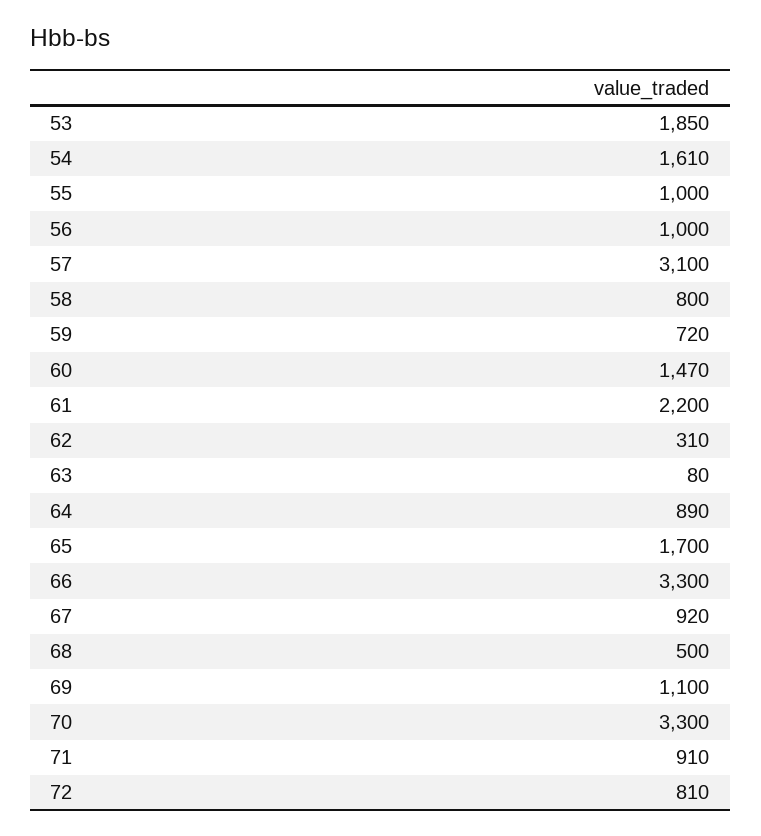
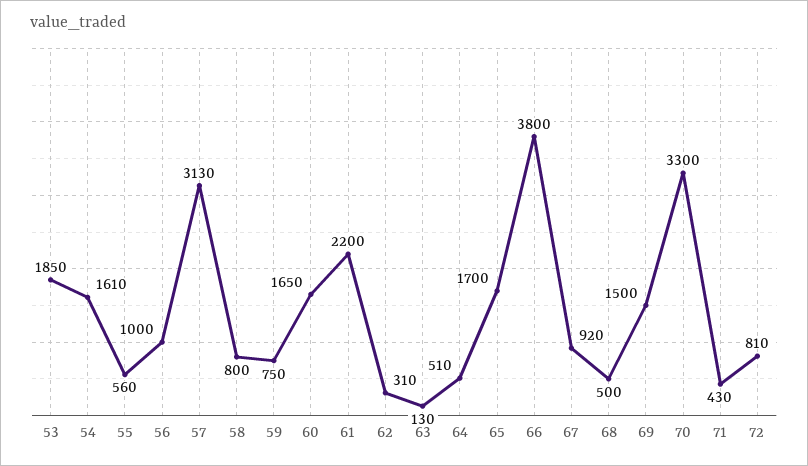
55: 1000 -> 560
57: 3100 -> 3130
59: 720 -> 750
60: 1470 -> 1650
63: 80 -> 130
64: 890 -> 510
66: 3300 -> 3800
69: 1100 -> 1500
71: 910 -> 430

